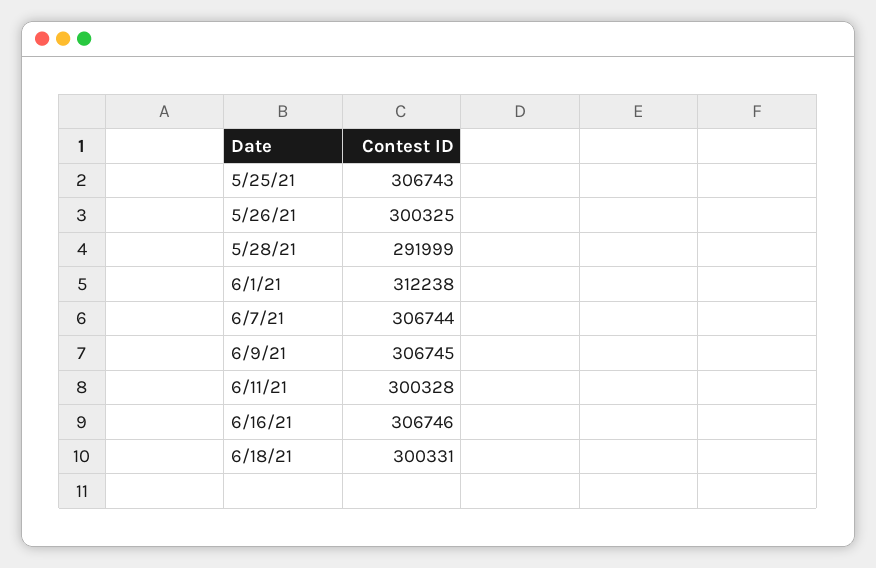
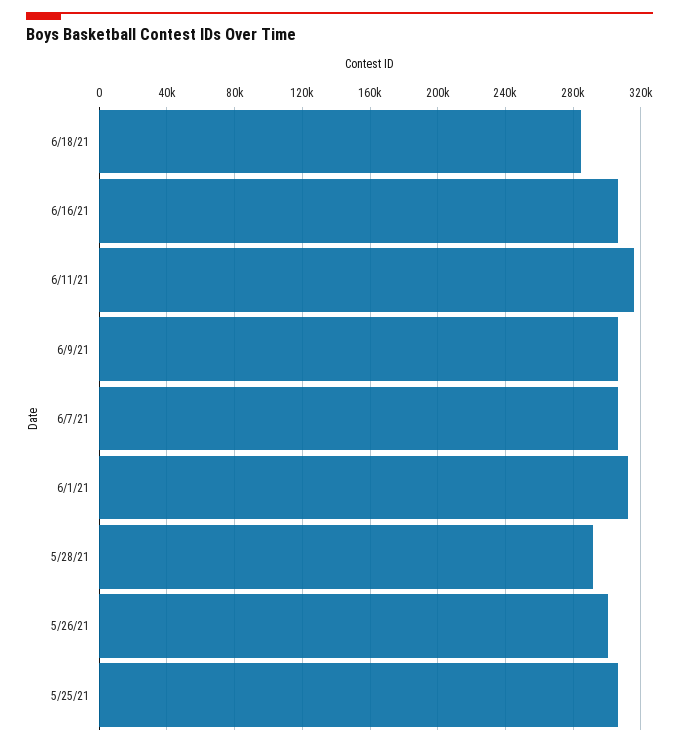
6/11/21: 300328 -> 315000
6/18/21: 300331 -> 285000

